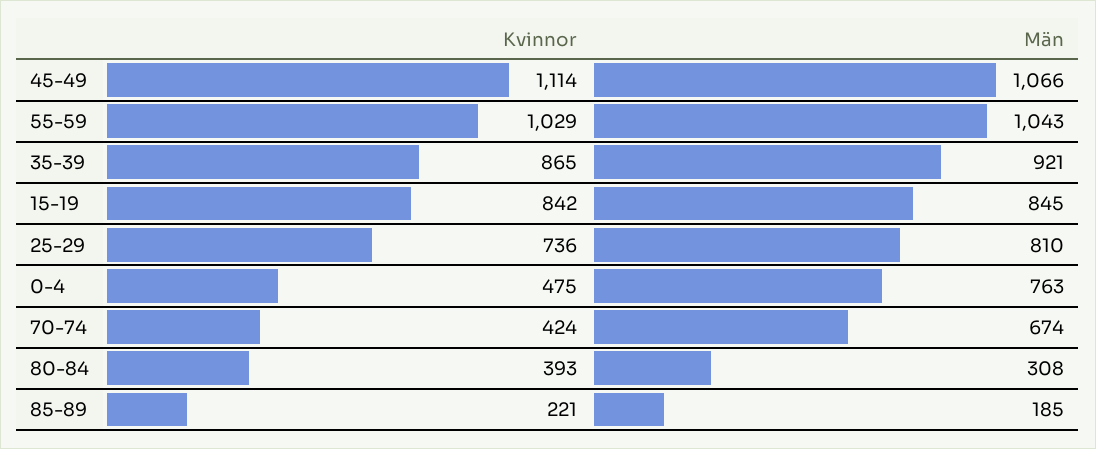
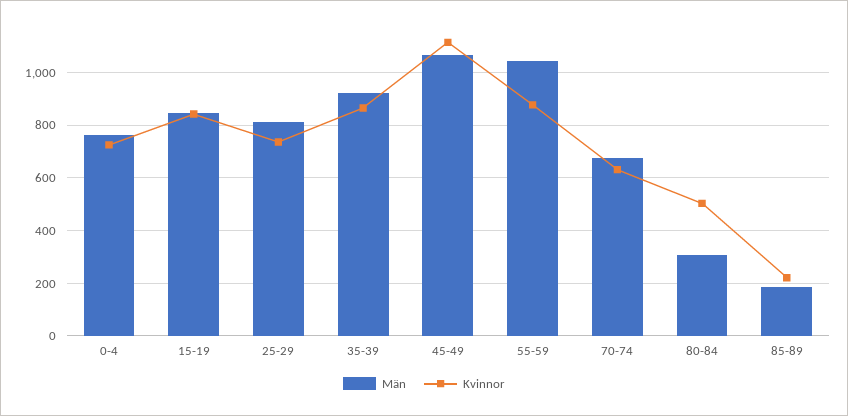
Kvinnor, 55-59: 1029 -> 875
Kvinnor, 0-4: 475 -> 725
Kvinnor, 70-74: 424 -> 625
Kvinnor, 80-84: 393 -> 500

